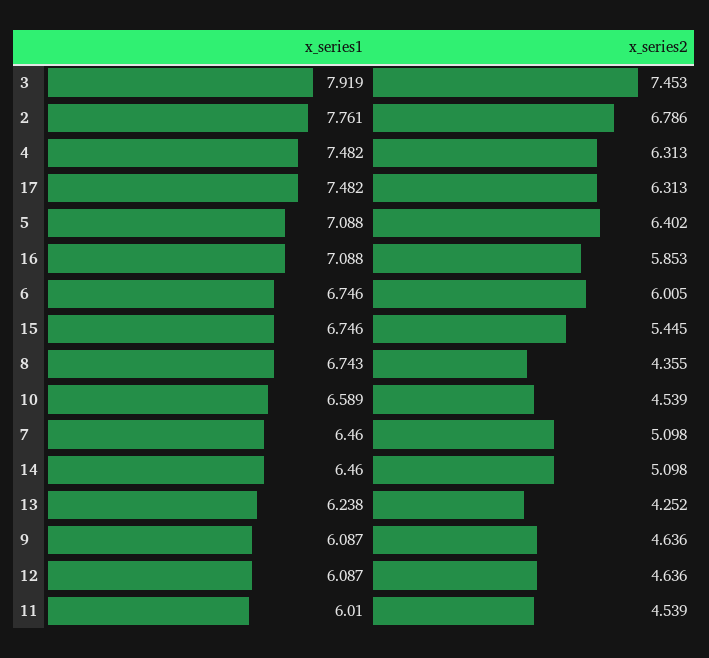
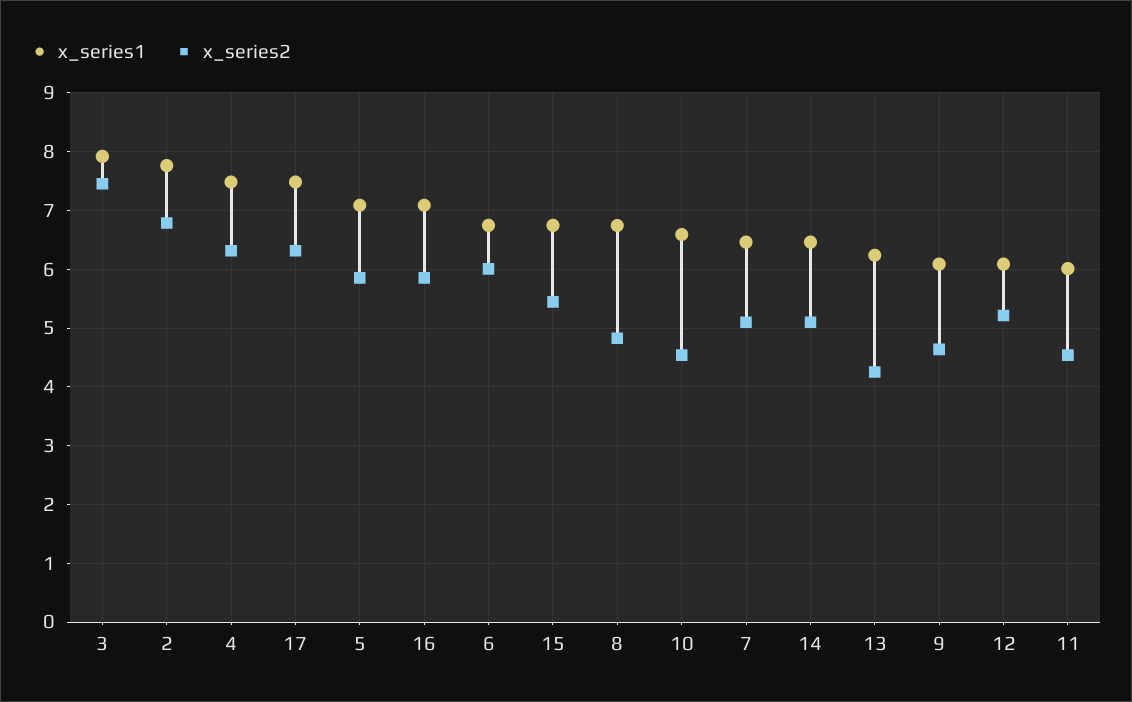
x_series2, 5: 6.402 -> 5.8
x_series2, 8: 4.355 -> 4.8
x_series2, 12: 4.636 -> 5.2

